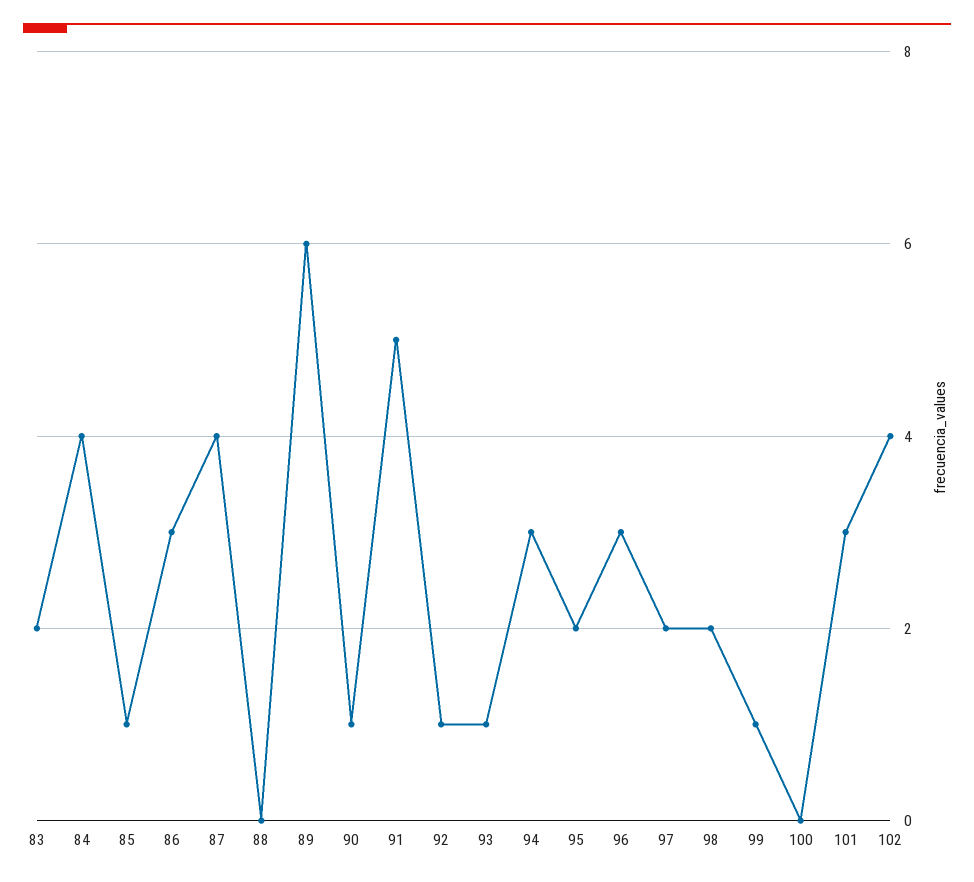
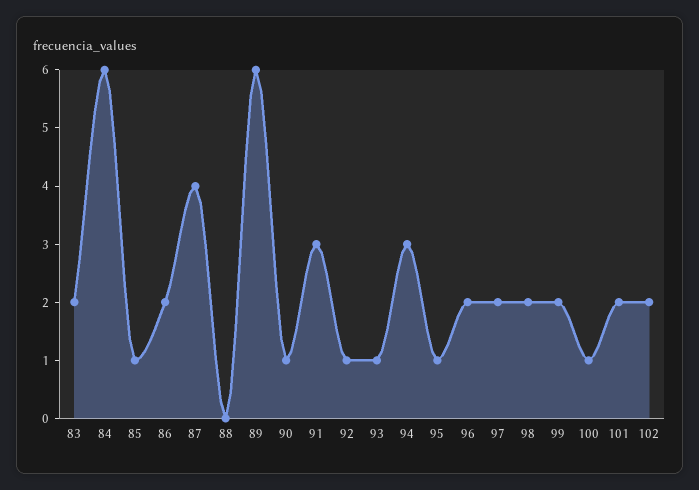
84: 4 -> 6
86: 3 -> 2
91: 5 -> 3
95: 2 -> 1
96: 3 -> 2
99: 1 -> 2
100: 0 -> 1
101: 3 -> 2
102: 4 -> 2

